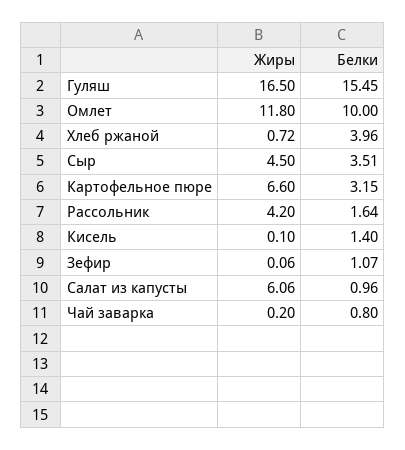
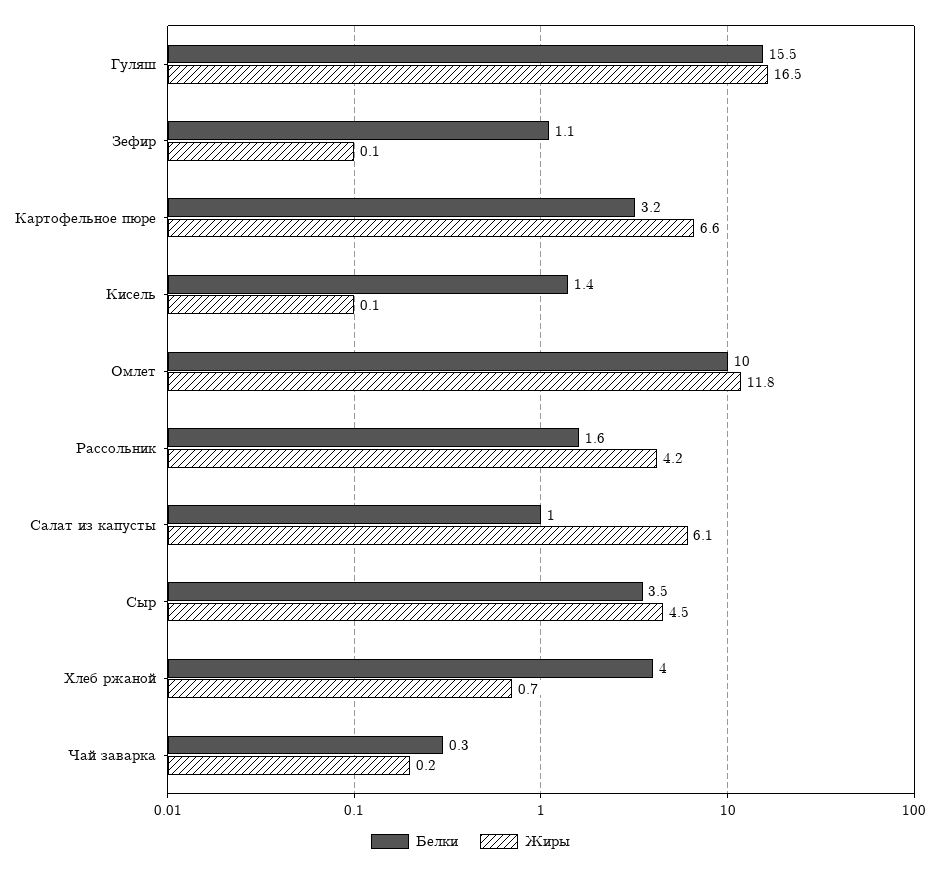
Белки, Чай заварка: 0.8 -> 0.3

